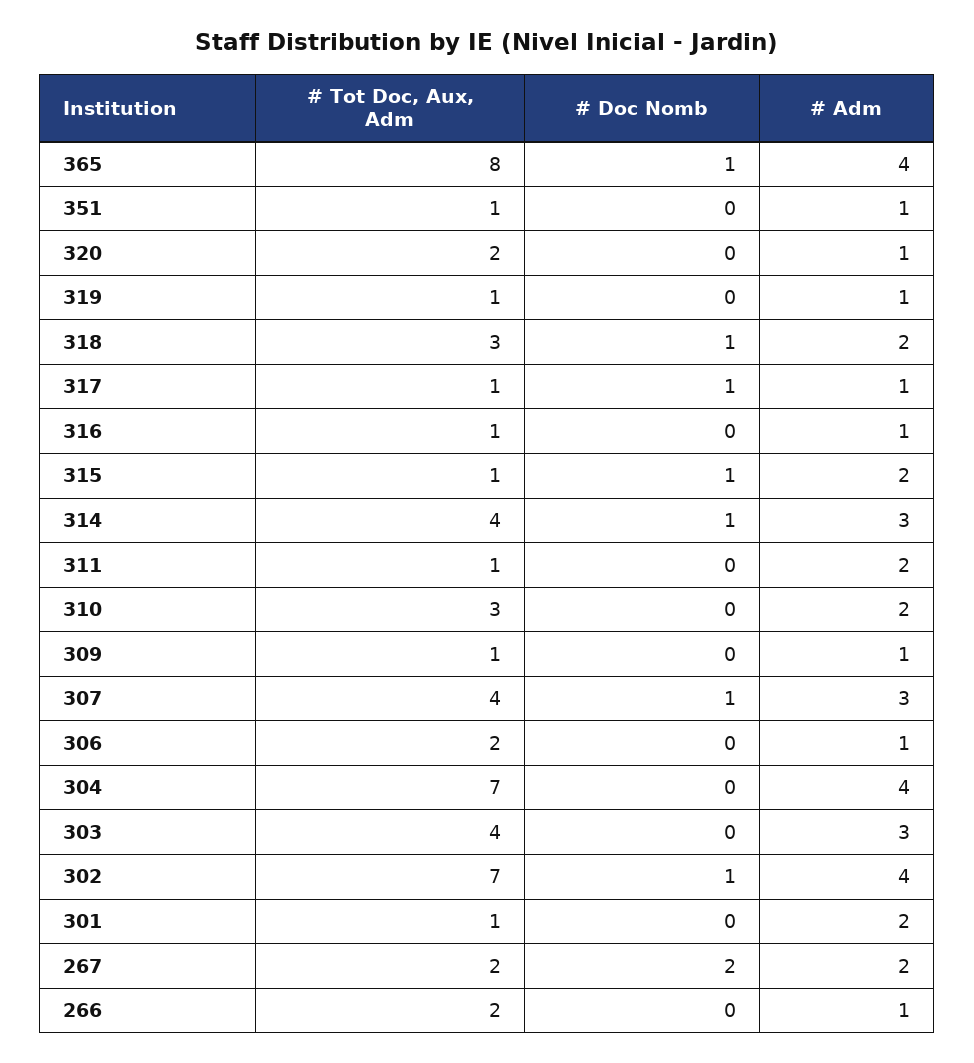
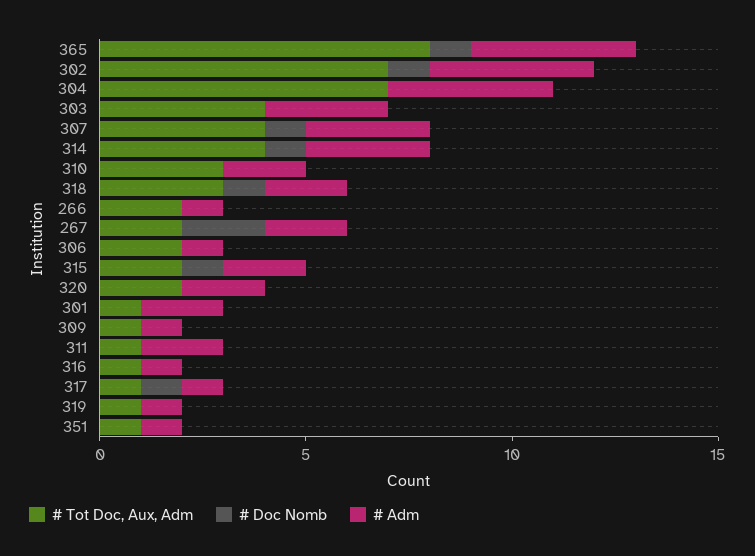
# Adm, 320: 1 -> 2
# Tot Doc, Aux, Adm, 315: 1 -> 2

